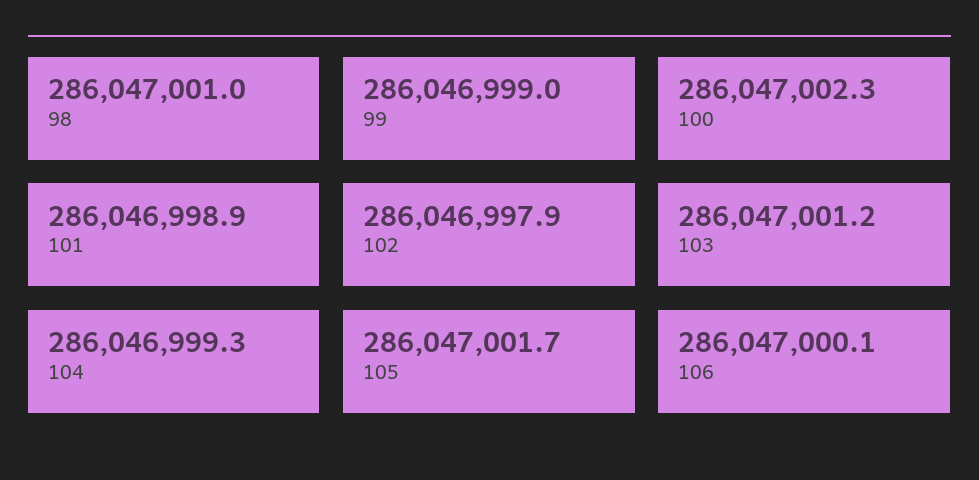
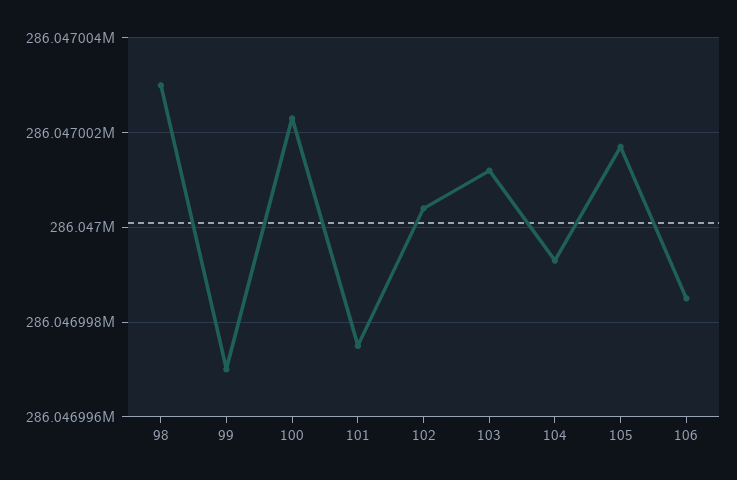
98: 286047001 -> 286047003
99: 286046999 -> 286046997
101: 286046998.9 -> 286046997.5
102: 286046997.9 -> 286047000.5
106: 286047000.1 -> 286046998.5

